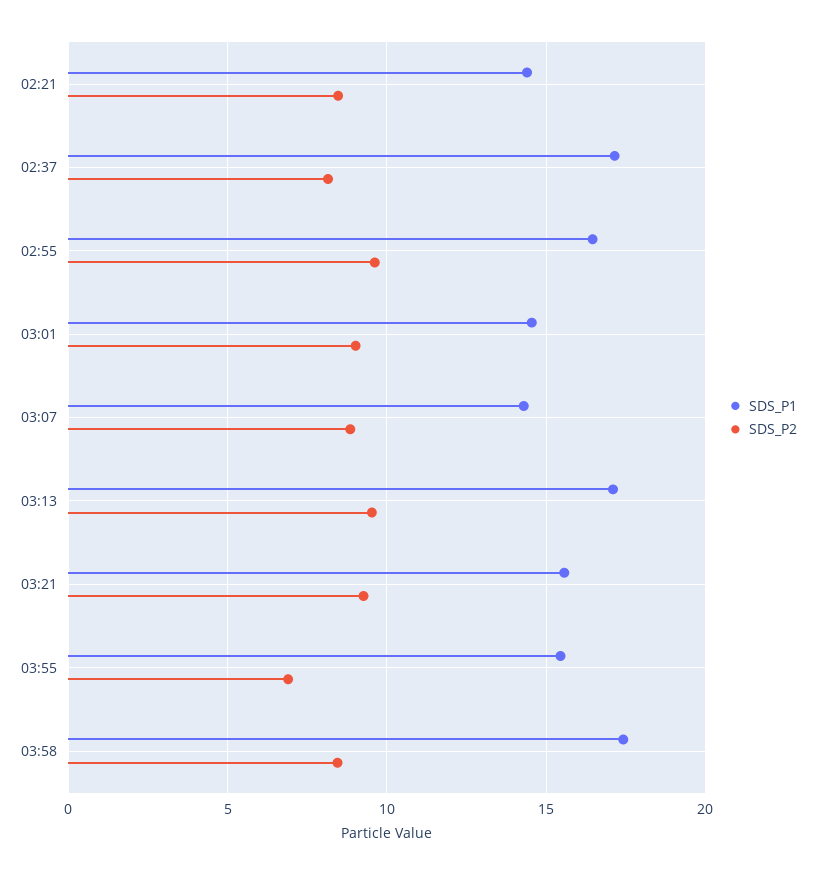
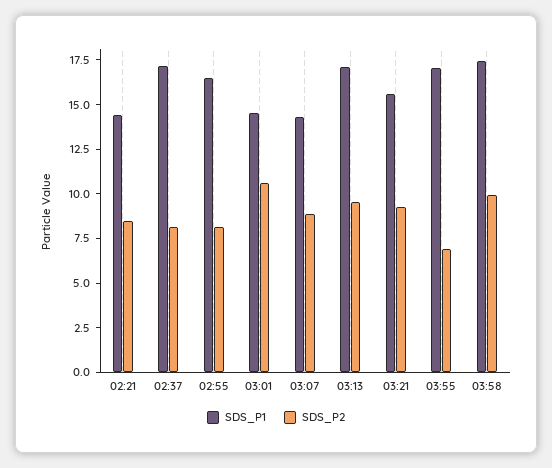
SDS_P2, 02:55: 9.5 -> 8
SDS_P2, 03:01: 9 -> 10.5
SDS_P1, 03:55: 15.5 -> 17
SDS_P2, 03:58: 8.5 -> 10

